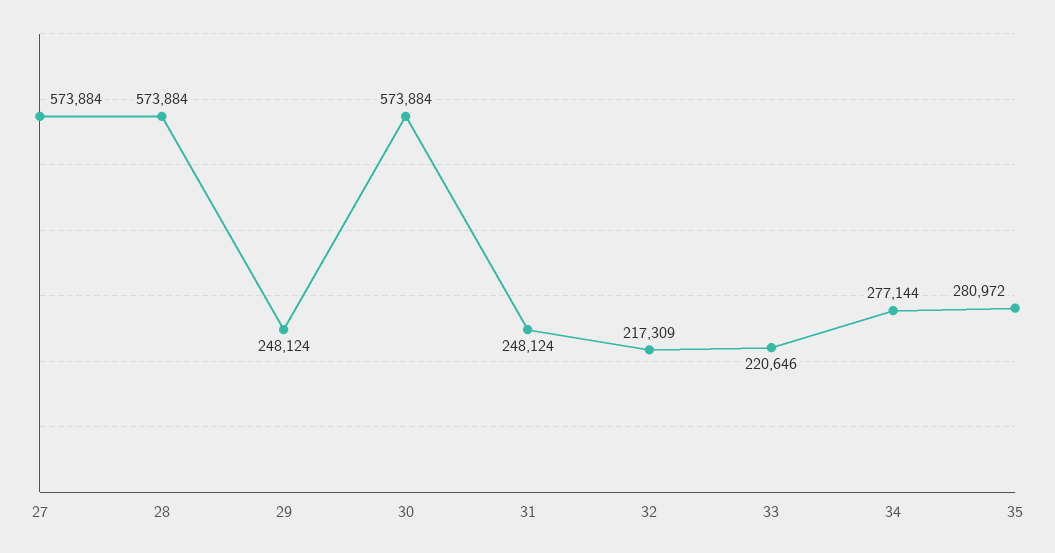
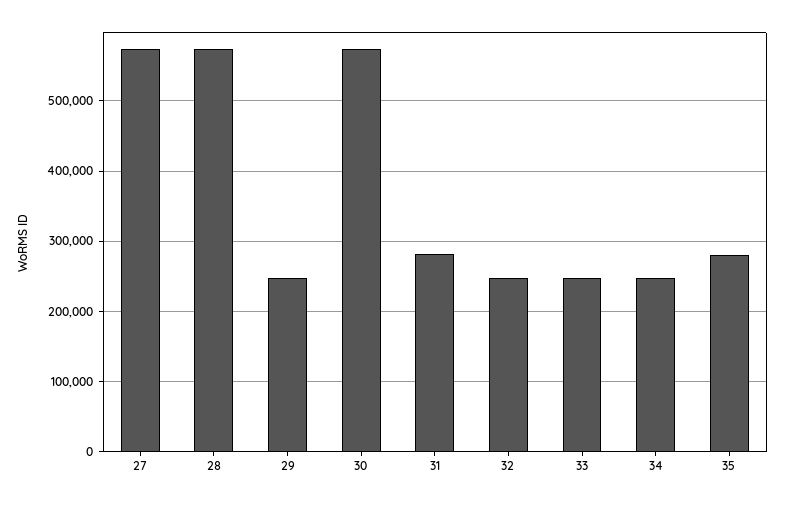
31: 248124 -> 280000
32: 217309 -> 250000
33: 220646 -> 250000
34: 277144 -> 250000

